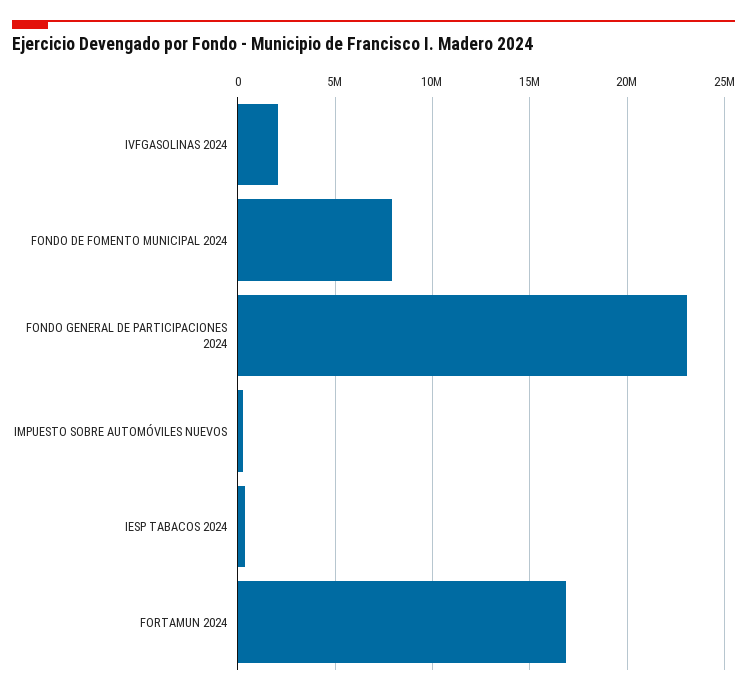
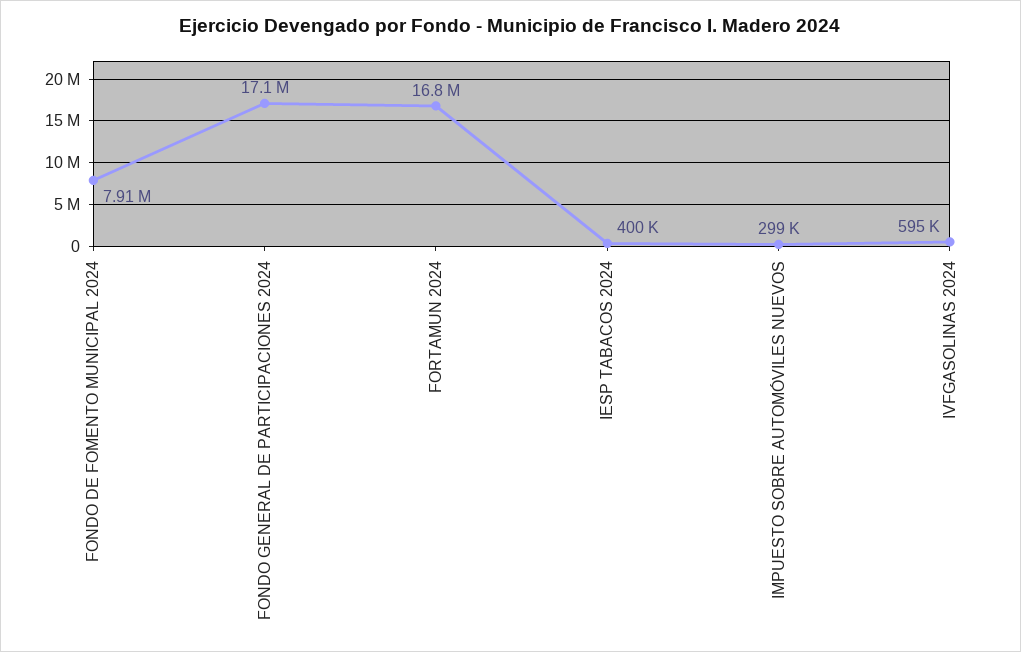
IVFGASOLINAS 2024: 2000000 -> 595000
FONDO GENERAL DE PARTICIPACIONES 2024: 23000000 -> 17100000

